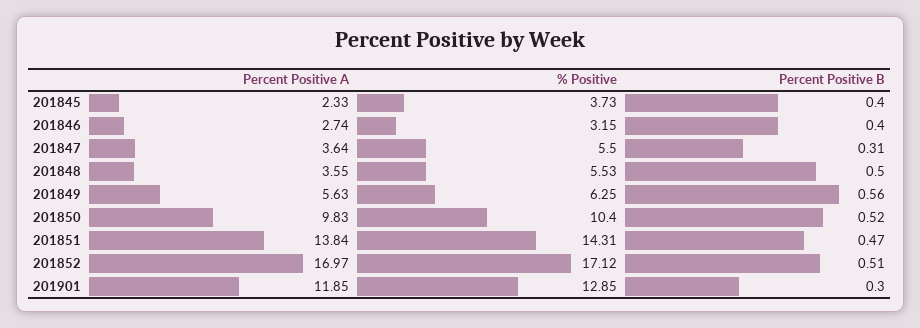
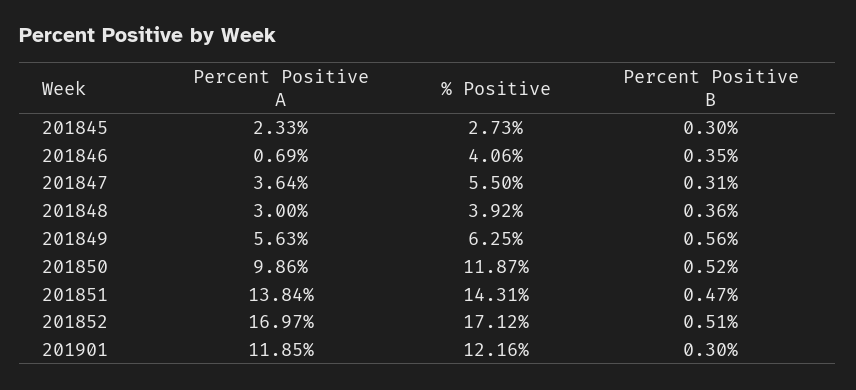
% Positive, 201845: 3.73 -> 2.73
Percent Positive B, 201845: 0.4 -> 0.3
Percent Positive A, 201846: 2.74 -> 0.69
% Positive, 201846: 3.15 -> 4.06
Percent Positive B, 201846: 0.4 -> 0.35
Percent Positive A, 201848: 3.55 -> 3
% Positive, 201848: 5.53 -> 3.92
Percent Positive B, 201848: 0.5 -> 0.36
Percent Positive A, 201850: 9.83 -> 9.86
% Positive, 201850: 10.4 -> 11.87
% Positive, 201901: 12.85 -> 12.16

